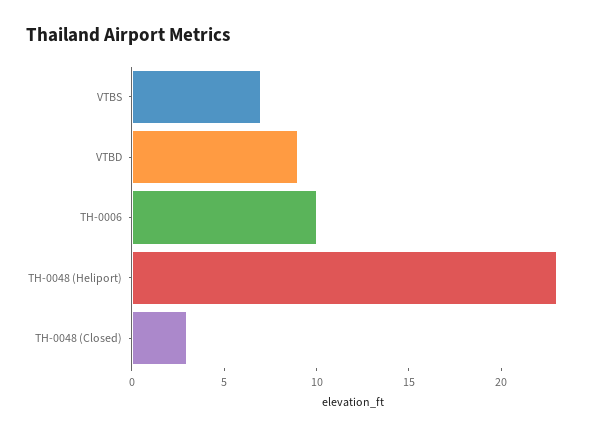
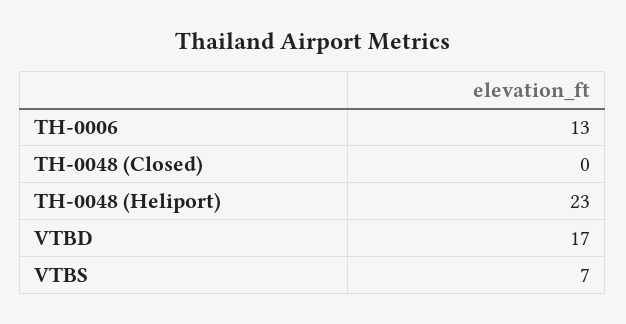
VTBD: 9 -> 17
TH-0006: 10 -> 13
TH-0048 (Closed): 3 -> 0

